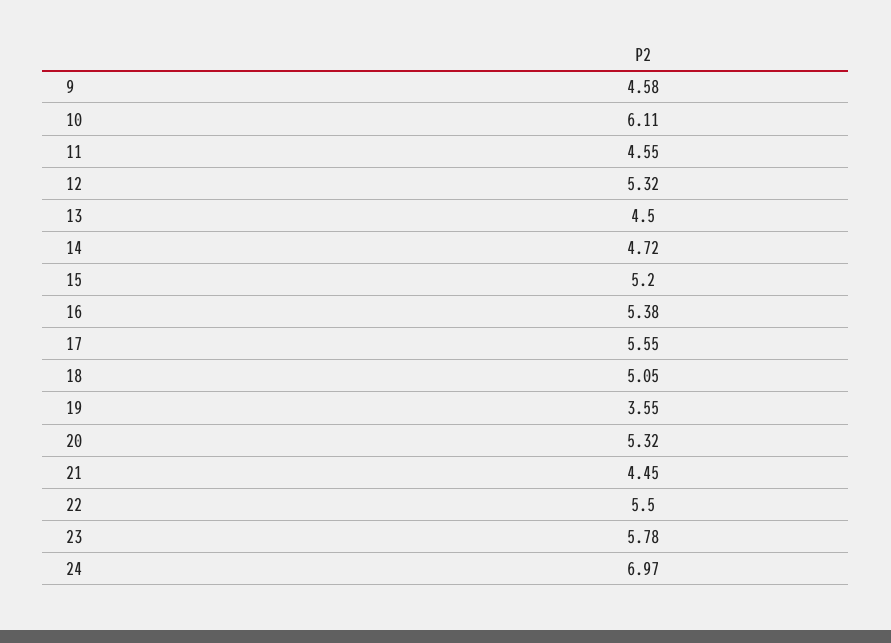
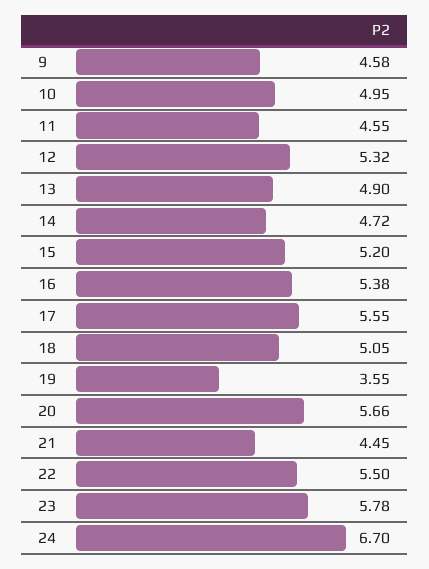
10: 6.11 -> 4.95
13: 4.5 -> 4.9
20: 5.32 -> 5.66
24: 6.97 -> 6.7

